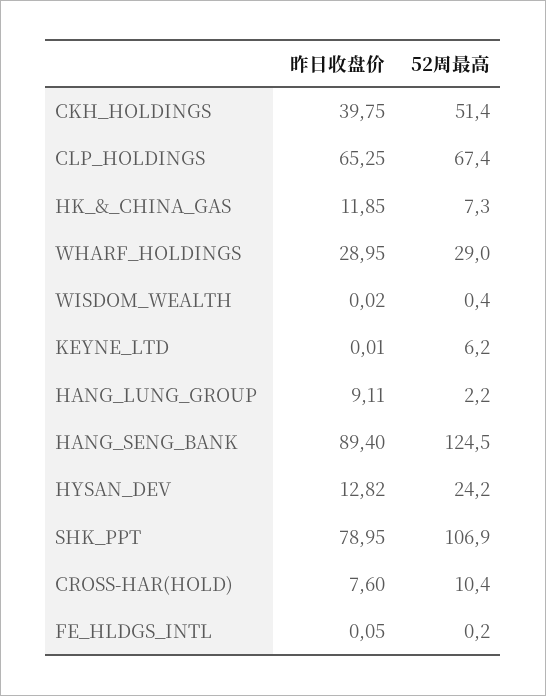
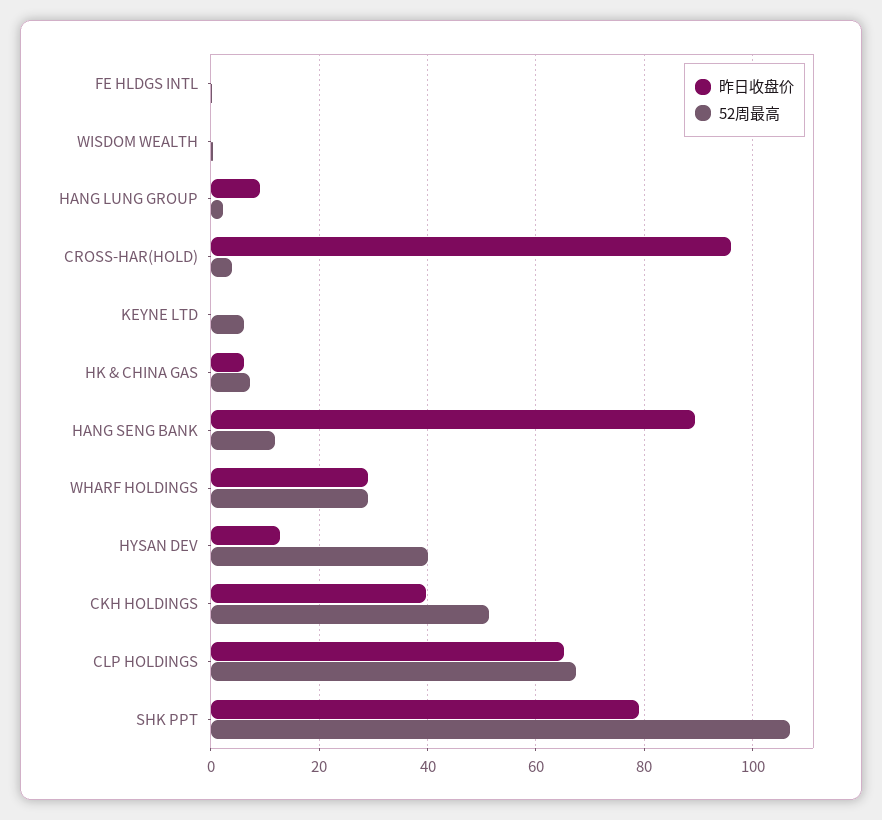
昨日收盘价, HK_&_CHINA_GAS: 11.85 -> 6
52周最高, HANG_SENG_BANK: 124.5 -> 12
52周最高, HYSAN_DEV: 24.2 -> 40
昨日收盘价, CROSS-HAR(HOLD): 7.6 -> 96
52周最高, CROSS-HAR(HOLD): 10.4 -> 4

